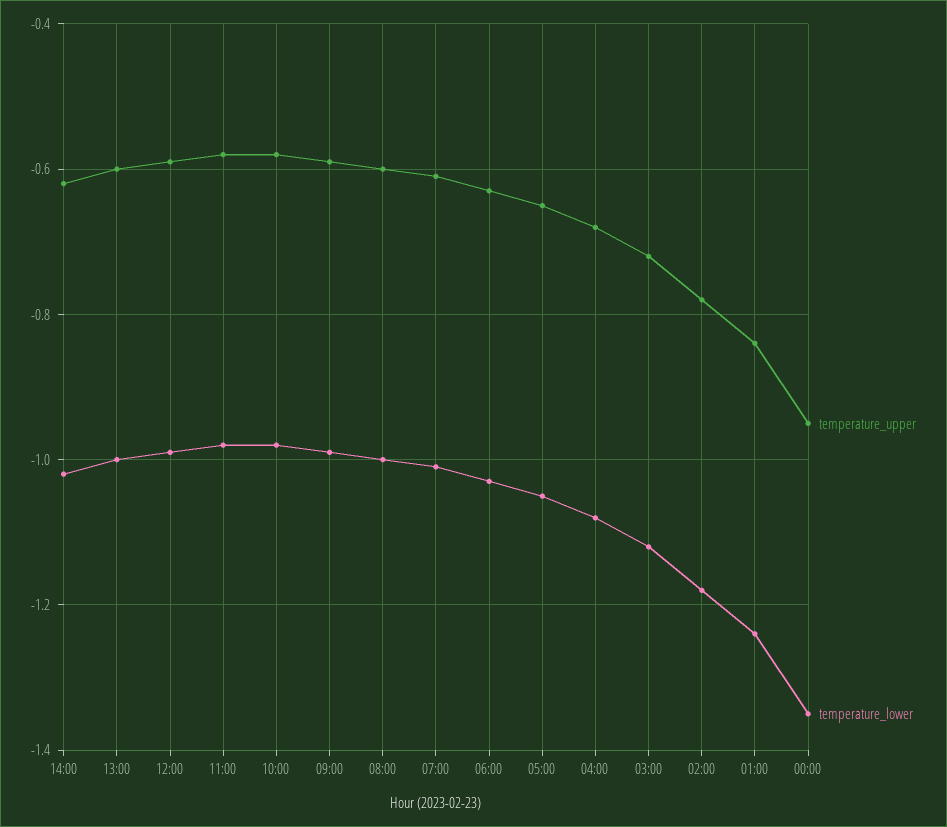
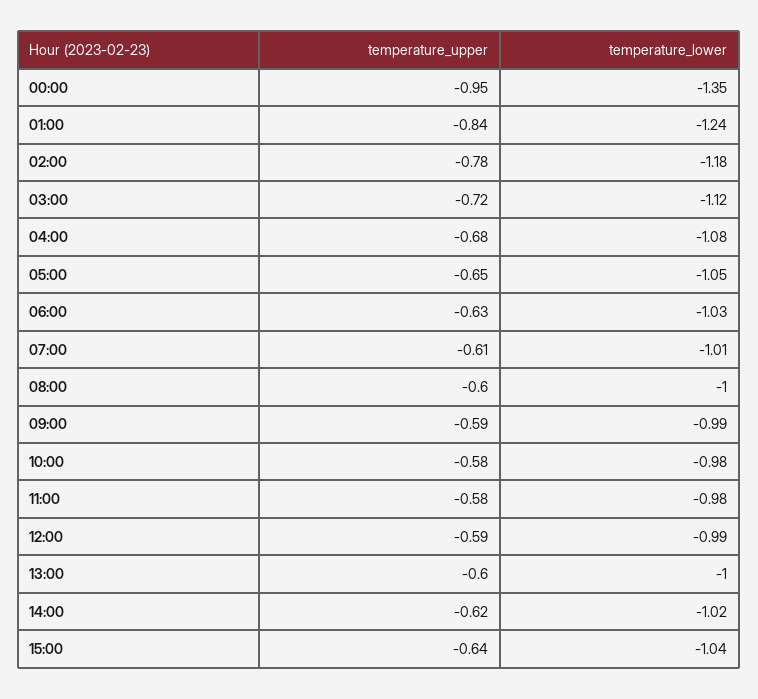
temperature_upper, 15:00: none -> -0.64
temperature_lower, 15:00: none -> -1.04

